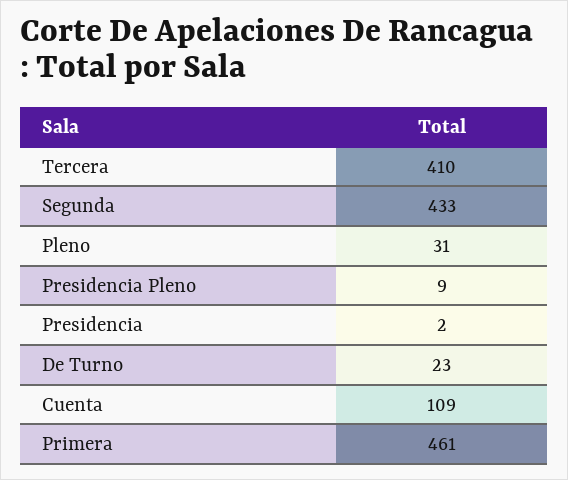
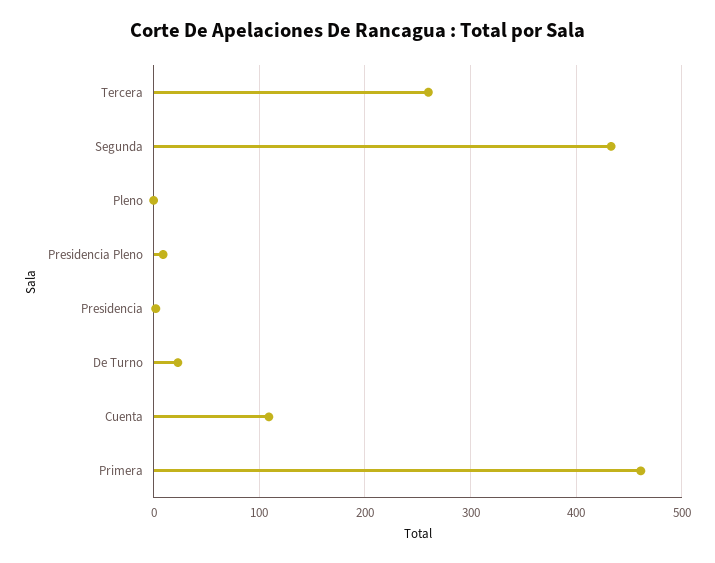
Tercera: 410 -> 260
Pleno: 31 -> 0

